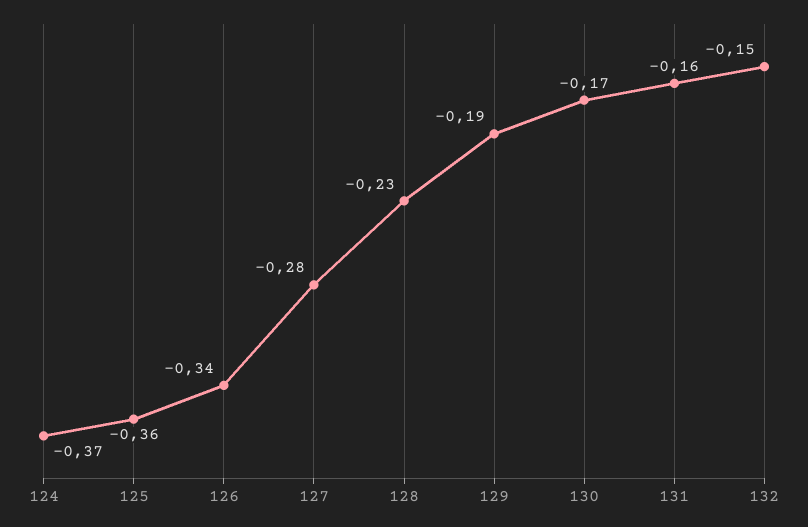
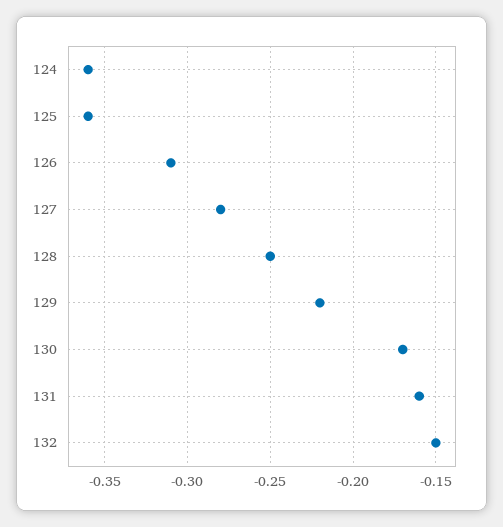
124: -0.37 -> -0.36
126: -0.34 -> -0.31
128: -0.23 -> -0.25
129: -0.19 -> -0.22

